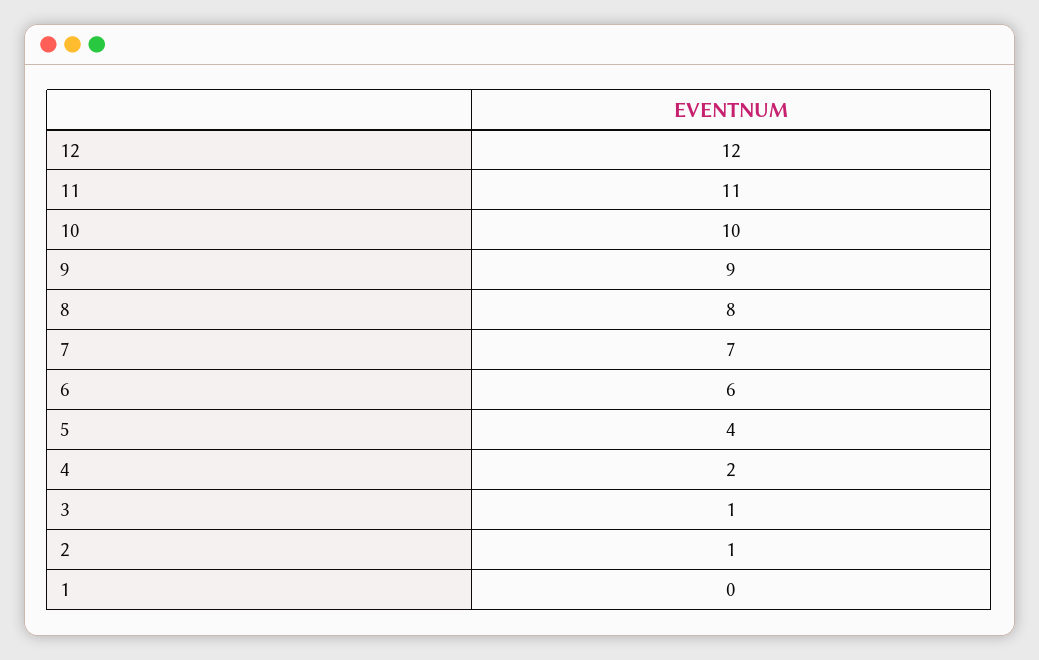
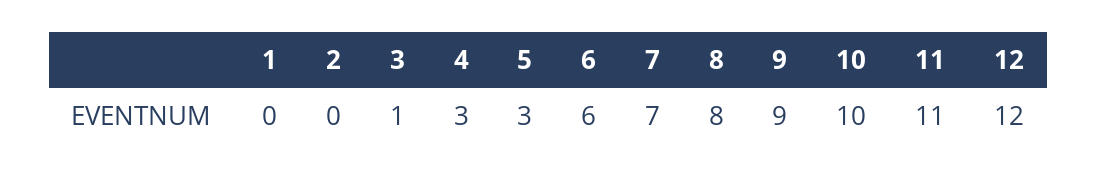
5: 4 -> 3
4: 2 -> 3
2: 1 -> 0

